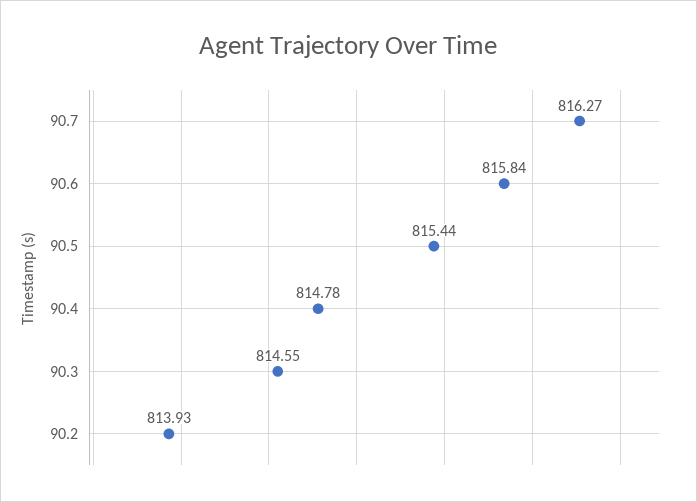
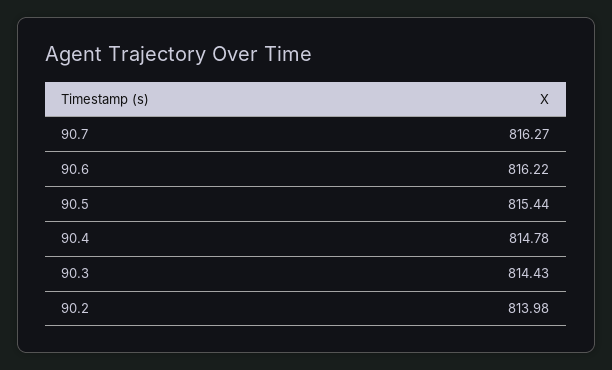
90.6: 815.84 -> 816.22
90.3: 814.55 -> 814.43
90.2: 813.93 -> 813.98

